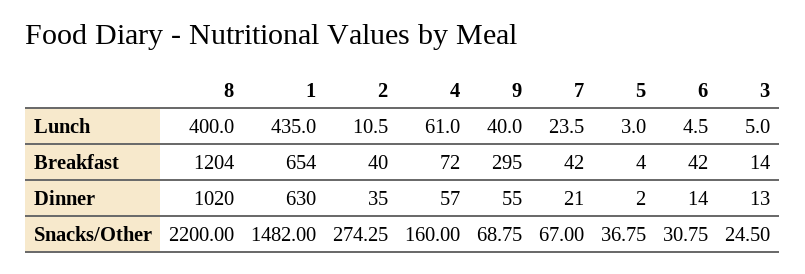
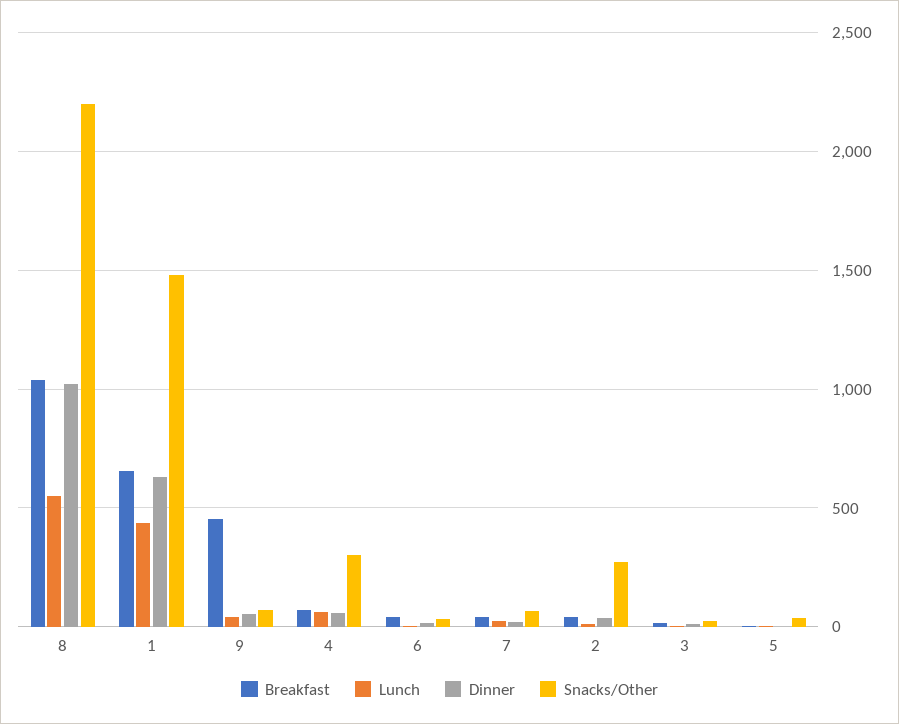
Lunch, 8: 400 -> 550
Breakfast, 8: 1204 -> 1050
Breakfast, 9: 295 -> 450
Snacks/Other, 4: 160 -> 300

